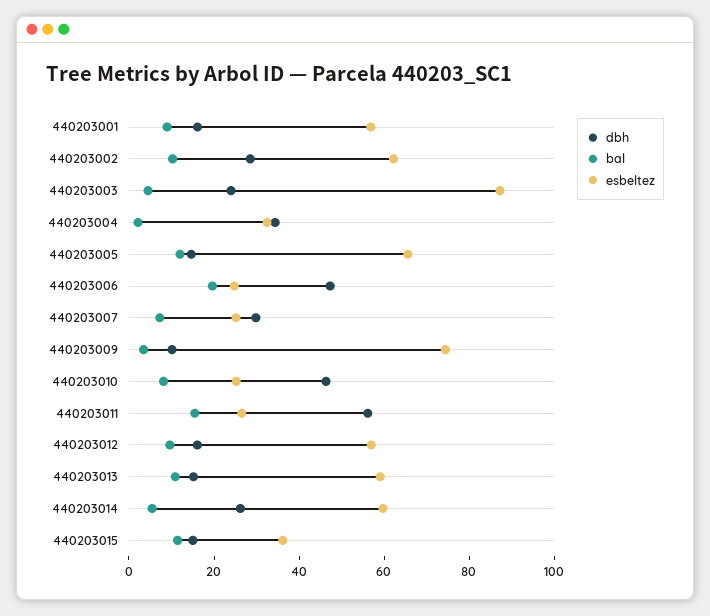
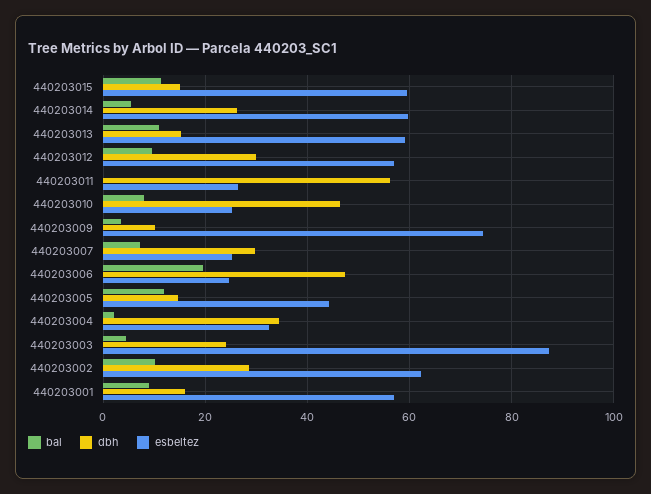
esbeltez, 440203005: 65 -> 44
bal, 440203011: 15 -> 0
dbh, 440203012: 15 -> 30
esbeltez, 440203015: 35 -> 60

